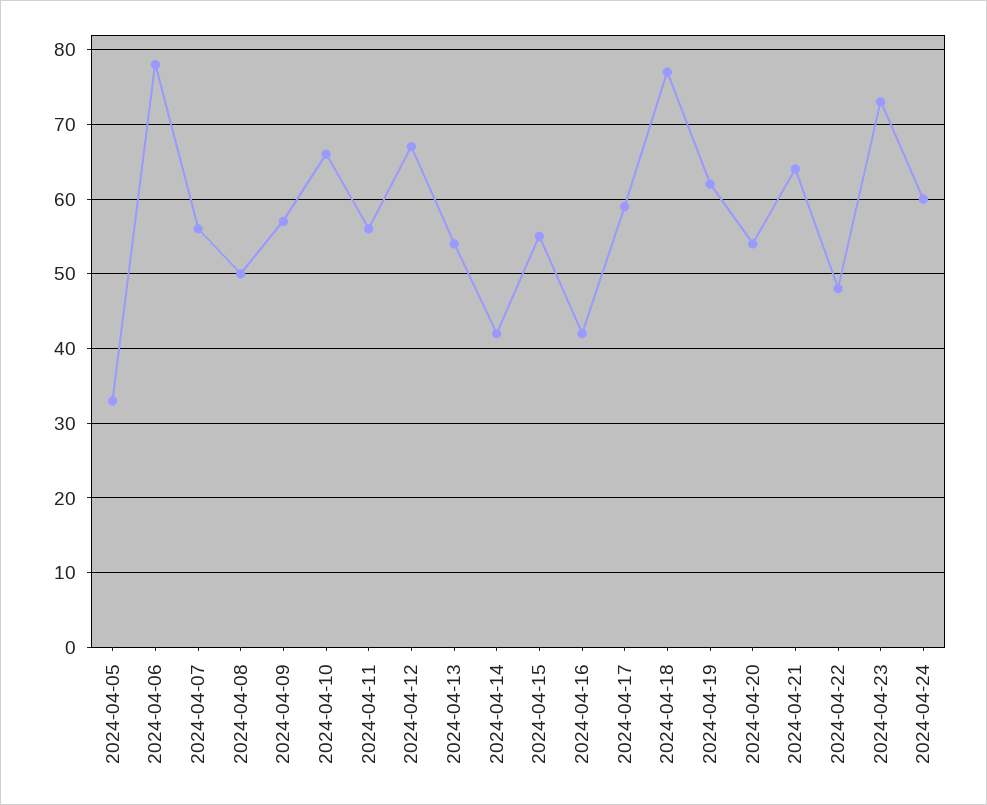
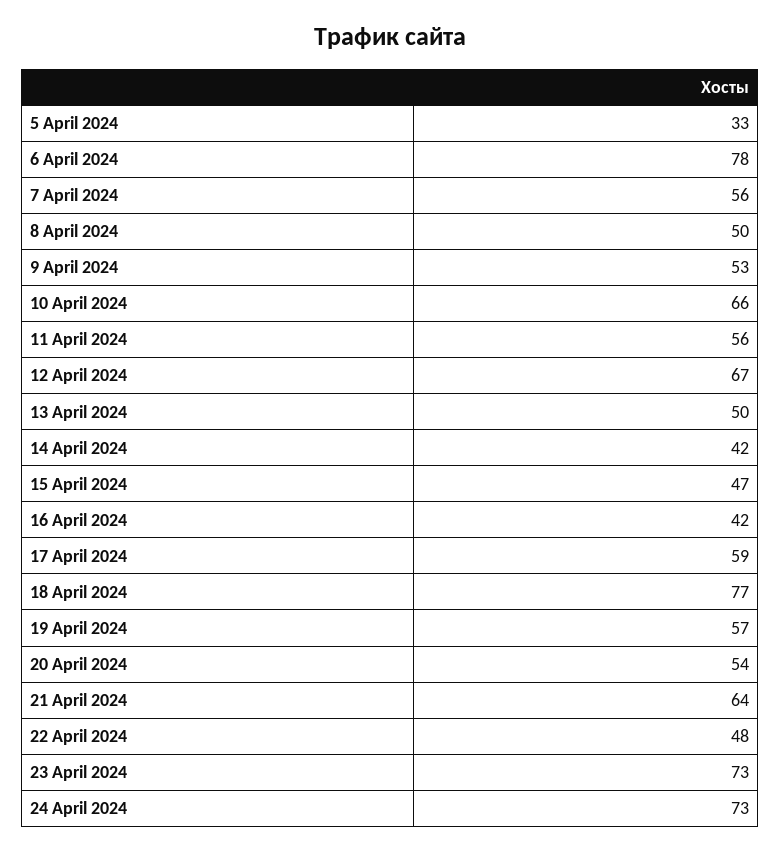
2024-04-09: 57 -> 53
2024-04-13: 54 -> 50
2024-04-15: 55 -> 47
2024-04-19: 62 -> 57
2024-04-24: 60 -> 73

